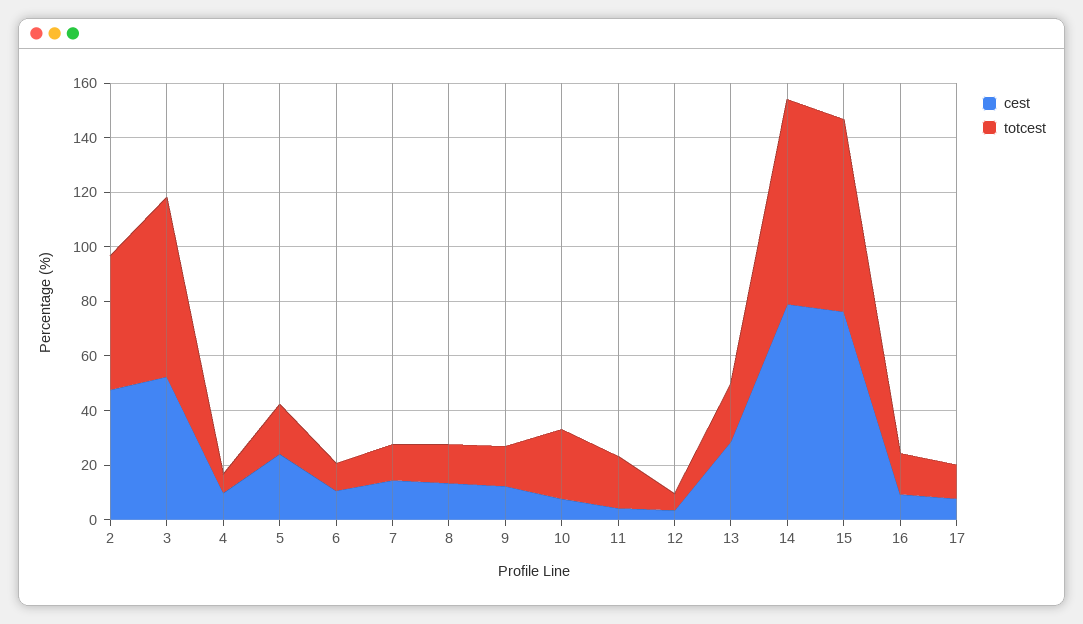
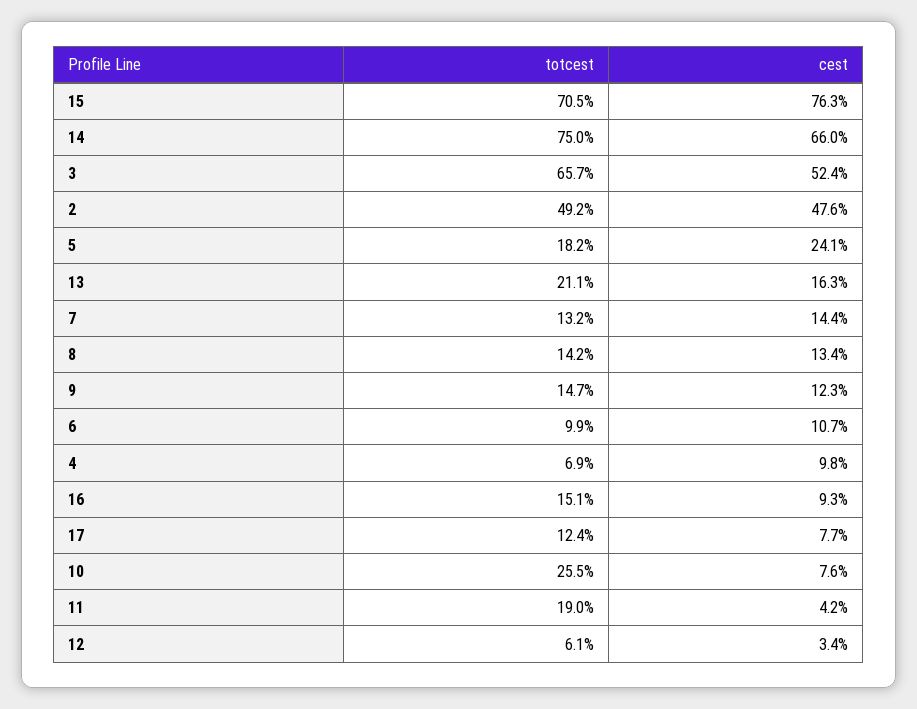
cest, 13: 30 -> 16.3
cest, 14: 80 -> 66

